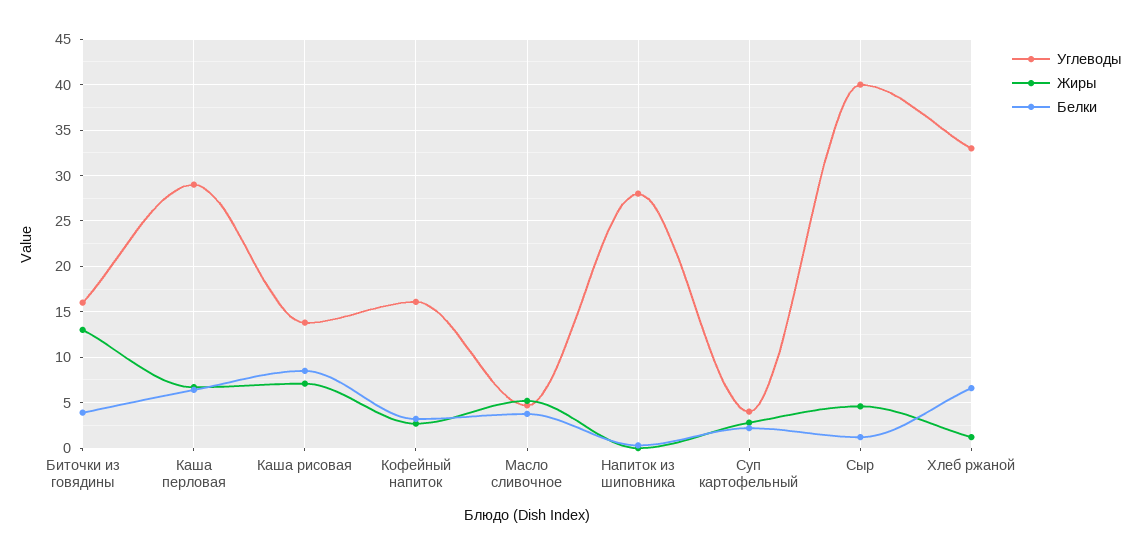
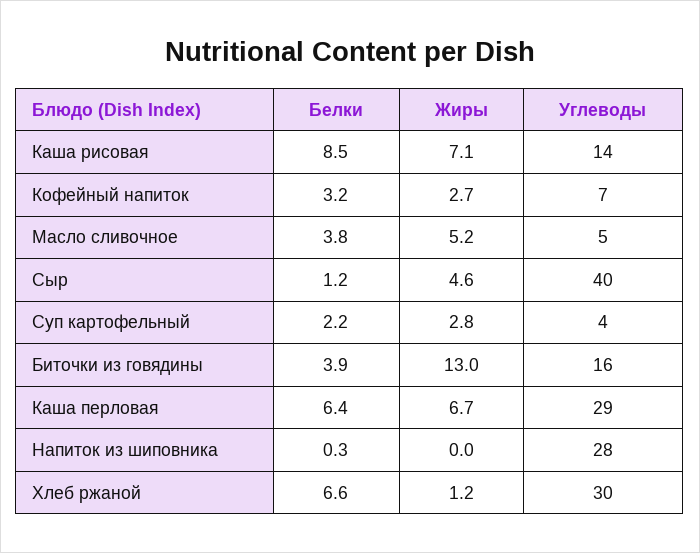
Углеводы, Кофейный напиток: 16 -> 7
Углеводы, Хлеб ржаной: 33 -> 30

